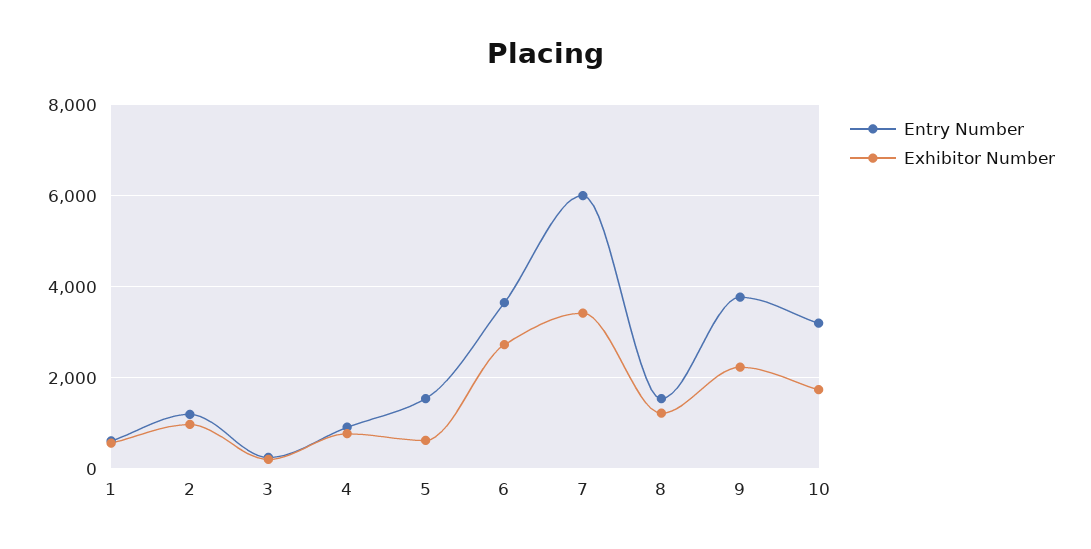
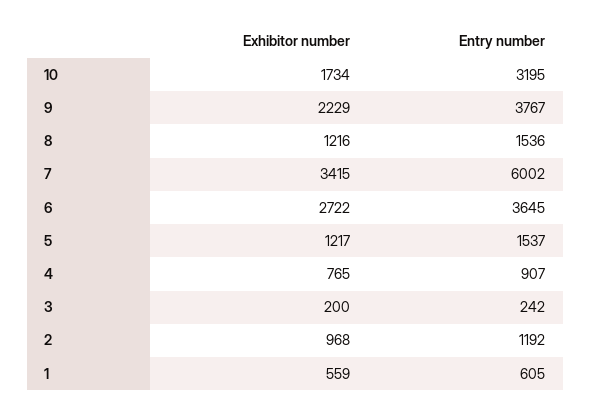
Exhibitor Number, 5: 600 -> 1217

